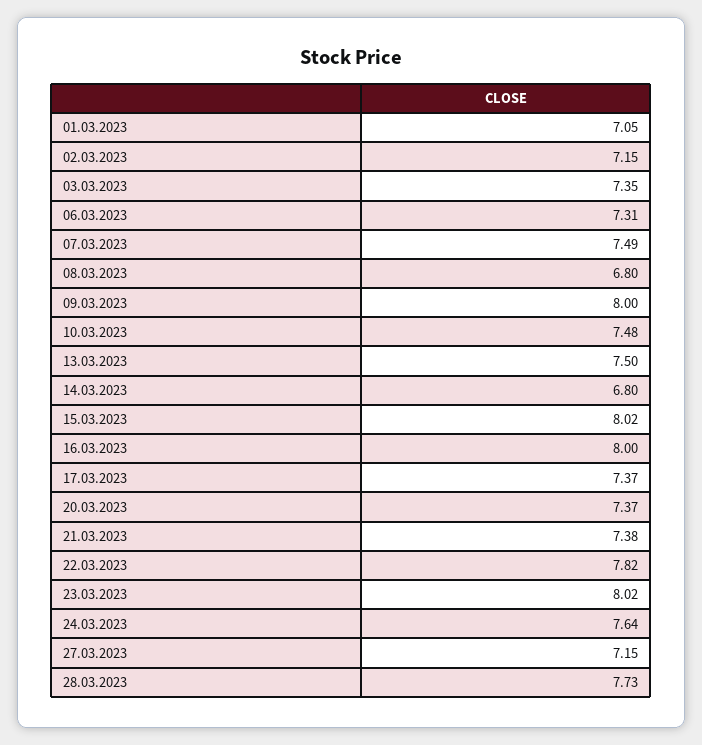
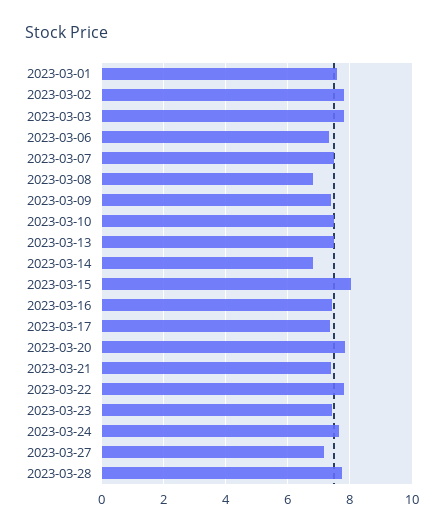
01.03.2023: 7.05 -> 7.6
02.03.2023: 7.15 -> 7.8
03.03.2023: 7.35 -> 7.8
09.03.2023: 8 -> 7.4
16.03.2023: 8 -> 7.4
20.03.2023: 7.37 -> 7.8
23.03.2023: 8.02 -> 7.4

